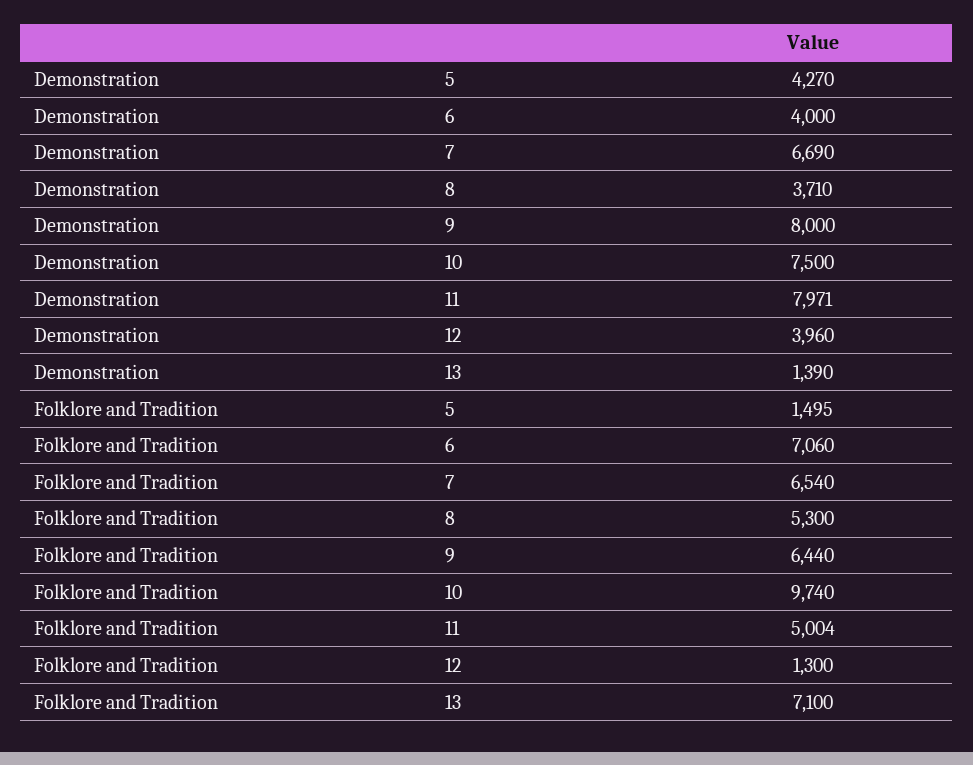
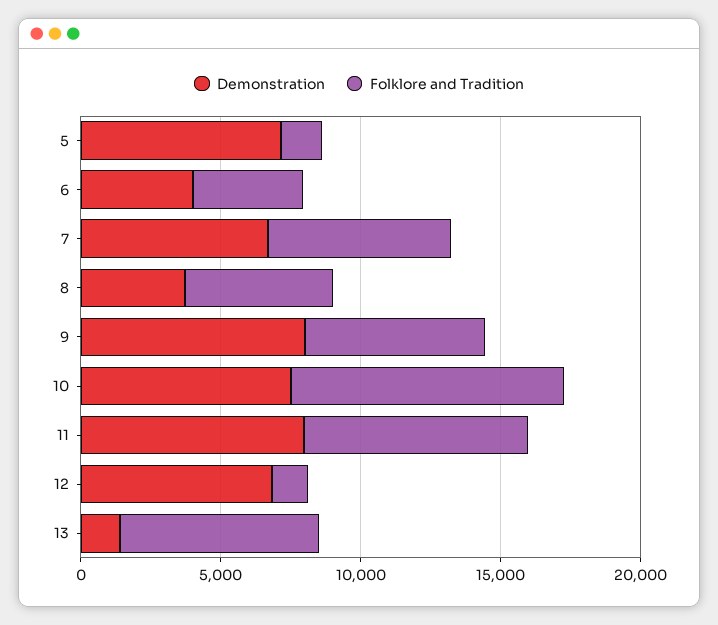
Demonstration, 5: 4270 -> 7000
Demonstration, 12: 3960 -> 7000
Folklore and Tradition, 6: 7060 -> 4000
Folklore and Tradition, 11: 5004 -> 8000

